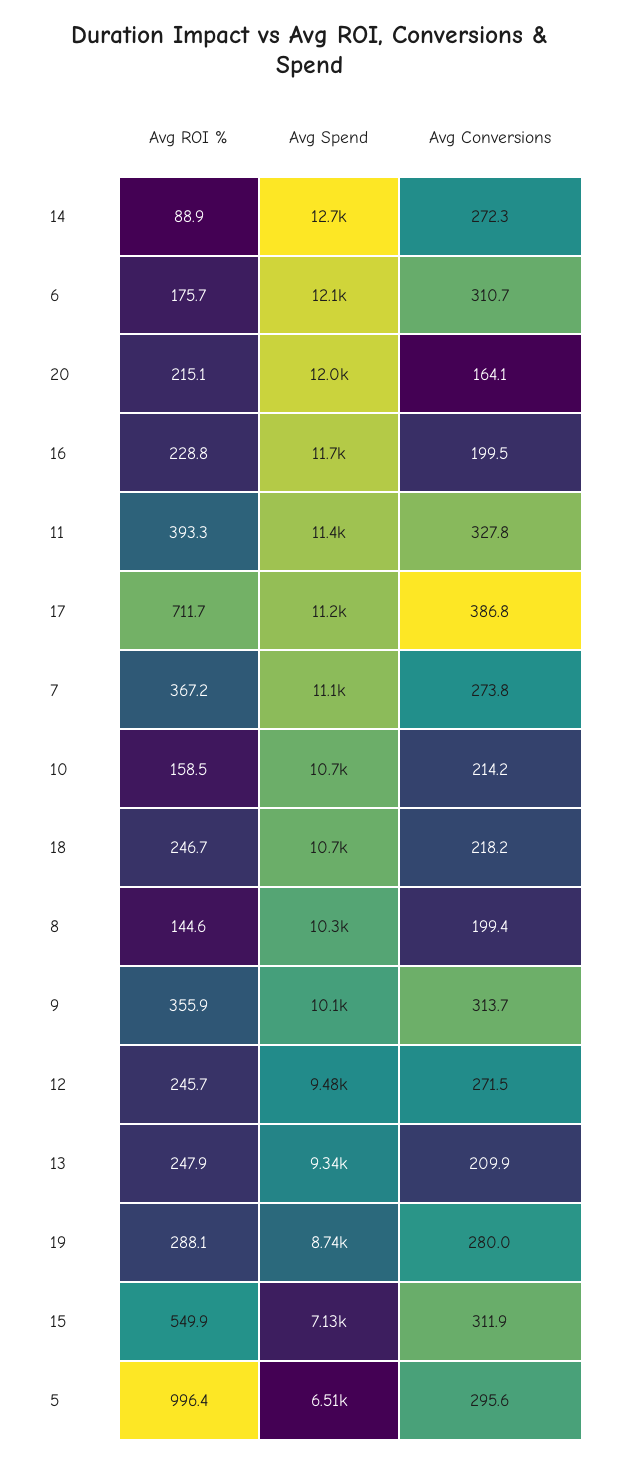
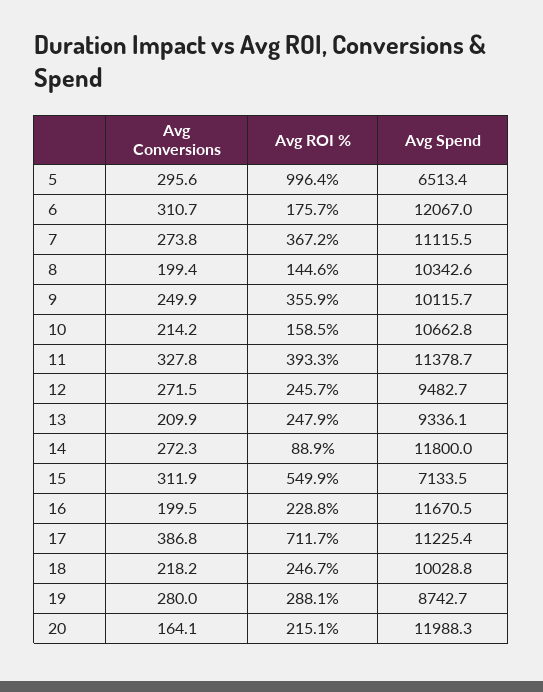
Avg Spend, 14: 12700 -> 11800
Avg Spend, 18: 10700 -> 10028.8
Avg Conversions, 9: 313.7 -> 249.9

